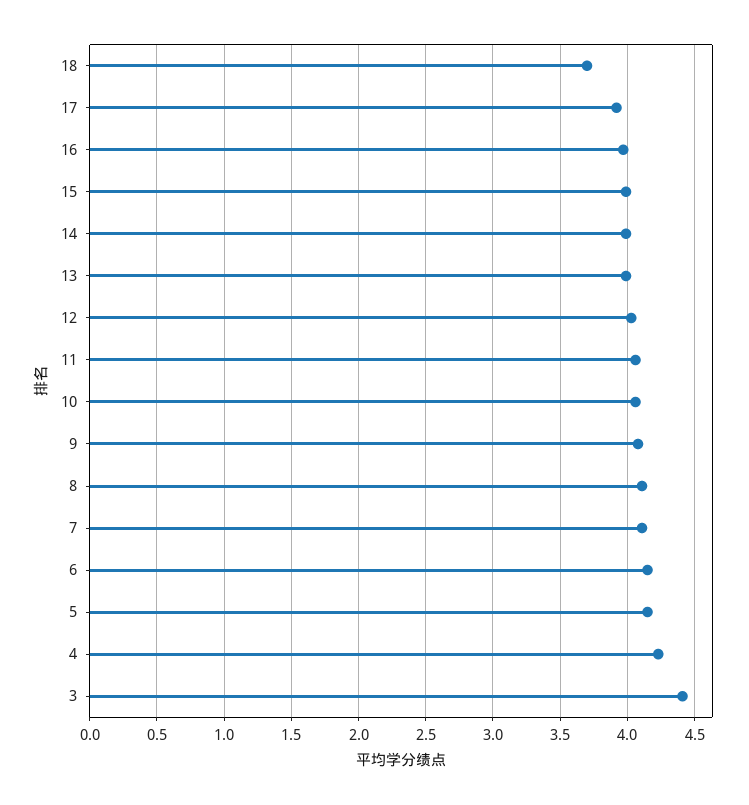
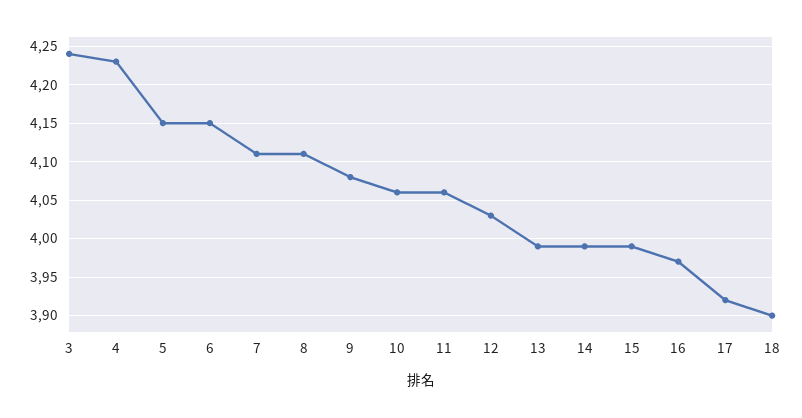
18: 3.7 -> 3.9
3: 4.4 -> 4.24

